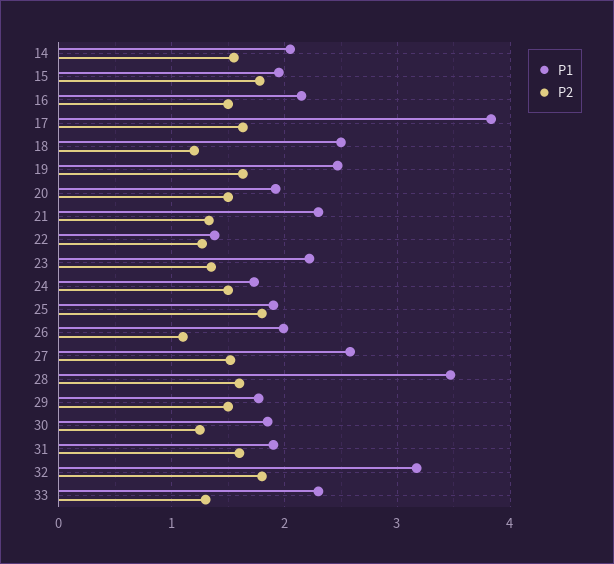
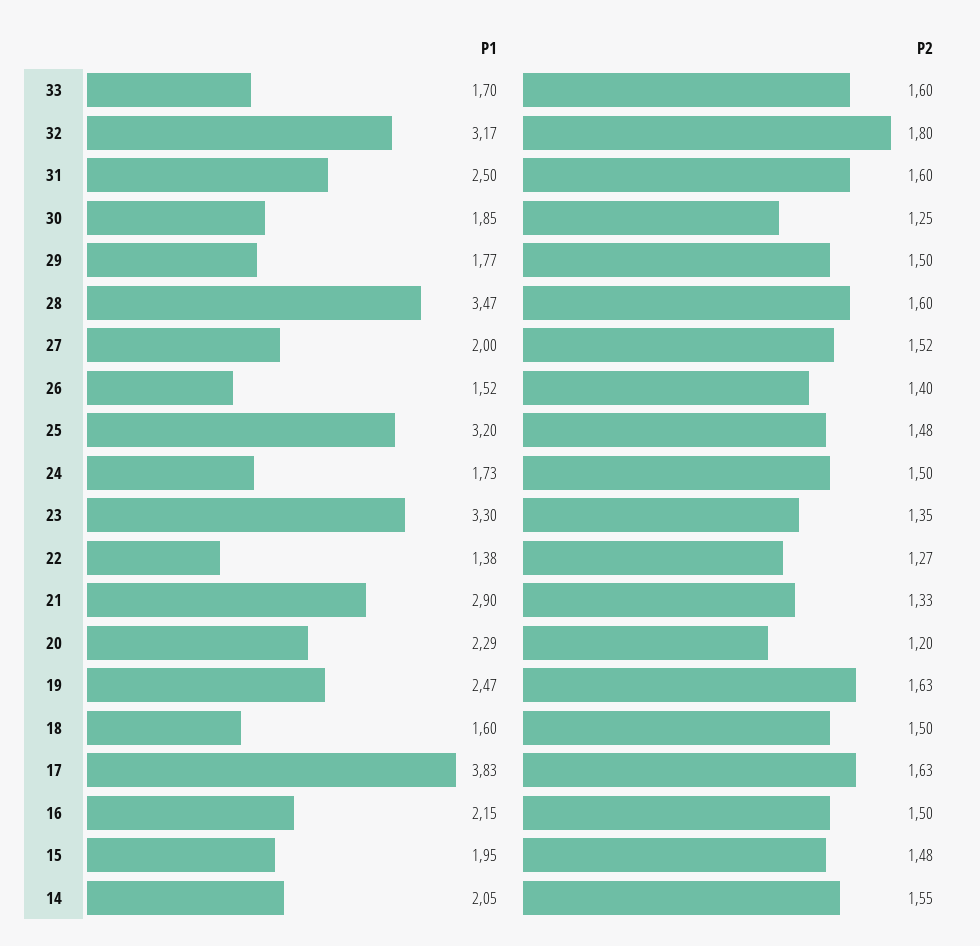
P2, 15: 1.8 -> 1.48
P1, 18: 2.5 -> 1.6
P2, 18: 1.2 -> 1.5
P1, 20: 1.9 -> 2.29
P2, 20: 1.5 -> 1.2
P1, 21: 2.3 -> 2.9
P1, 23: 2.2 -> 3.3
P1, 25: 1.9 -> 3.2
P2, 25: 1.8 -> 1.48
P1, 26: 2 -> 1.52
P2, 26: 1.1 -> 1.4
P1, 27: 2.6 -> 2
P1, 31: 1.9 -> 2.5
P1, 33: 2.3 -> 1.7
P2, 33: 1.3 -> 1.6

